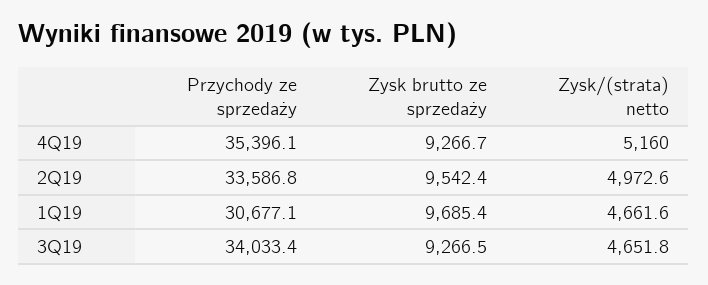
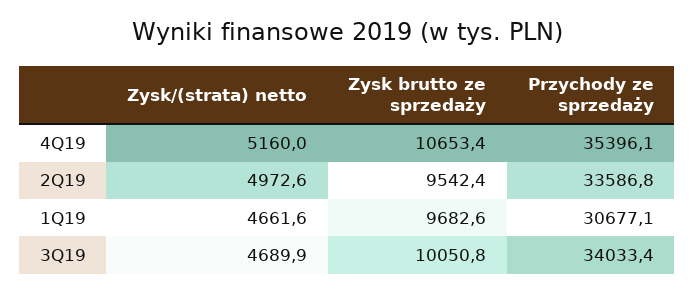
Zysk brutto ze sprzedaży, 4Q19: 9266.7 -> 10653.4
Zysk brutto ze sprzedaży, 1Q19: 9685.4 -> 9682.6
Zysk brutto ze sprzedaży, 3Q19: 9266.5 -> 10050.8
Zysk/(strata) netto, 3Q19: 4651.8 -> 4689.9

